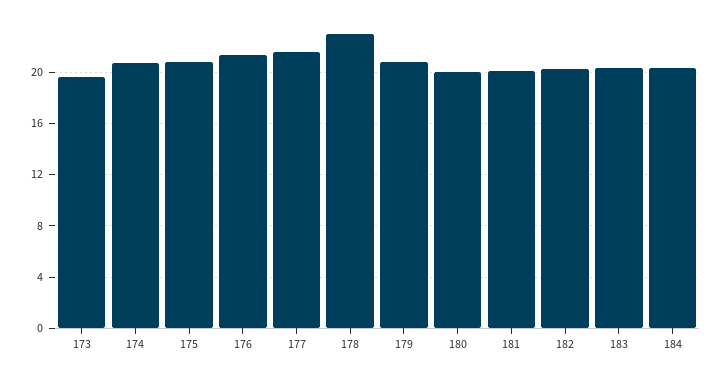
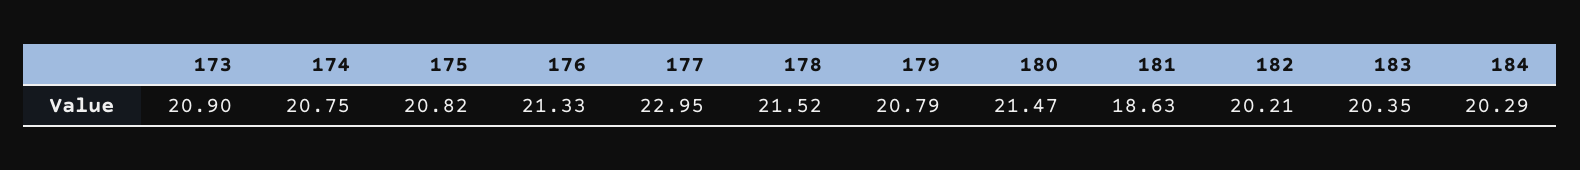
173: 19.5 -> 20.9
177: 21.5 -> 22.95
178: 23 -> 21.52
180: 20 -> 21.47
181: 20 -> 18.63

